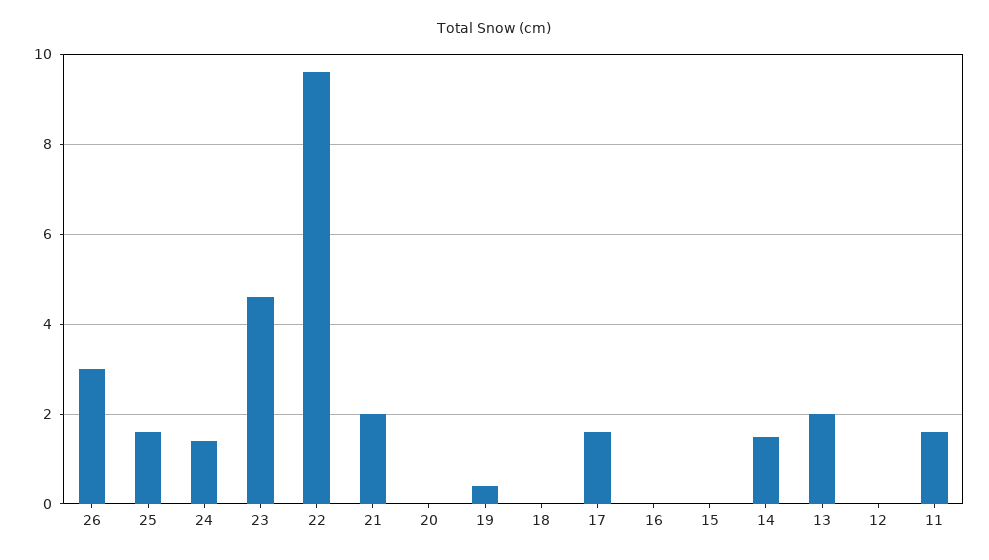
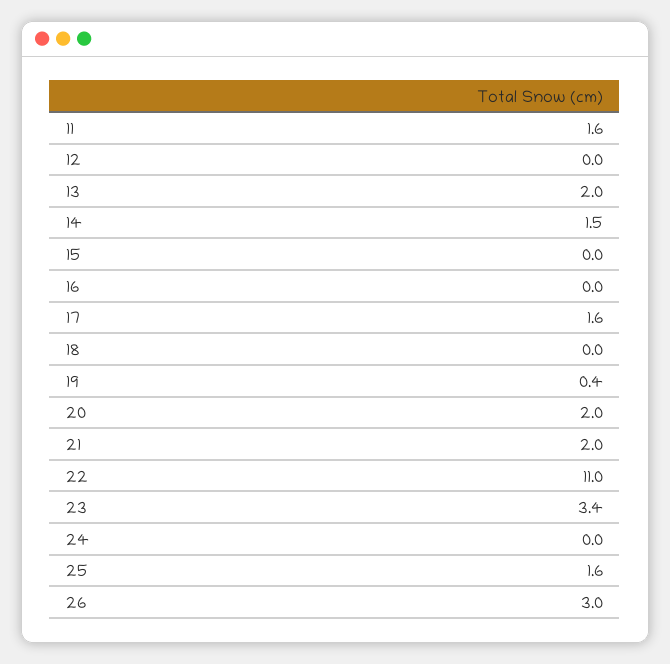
24: 1.5 -> 0
23: 4.5 -> 3.4
22: 9.5 -> 11
20: 0 -> 2

